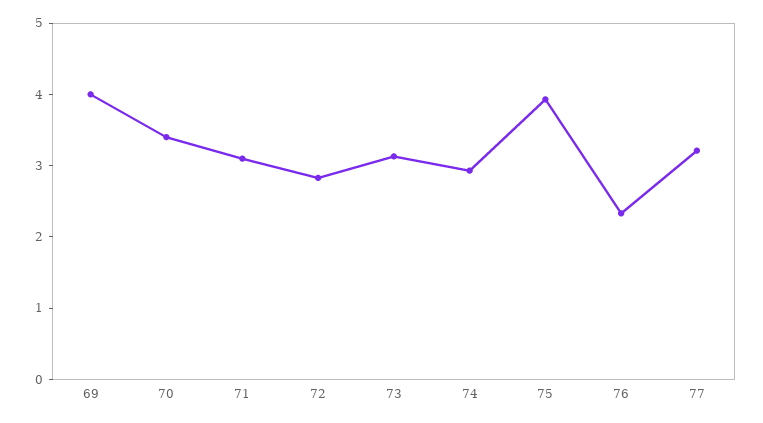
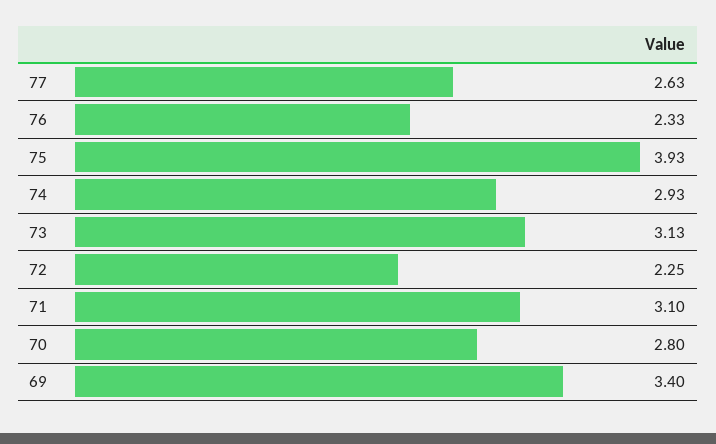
69: 4 -> 3.4
70: 3.4 -> 2.8
72: 2.8 -> 2.25
77: 3.2 -> 2.63

